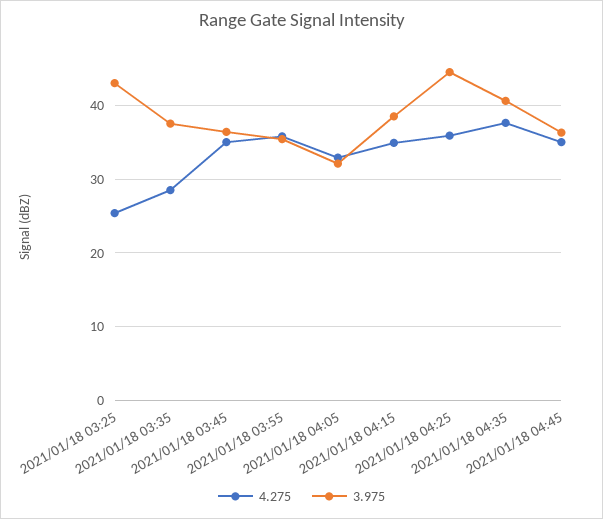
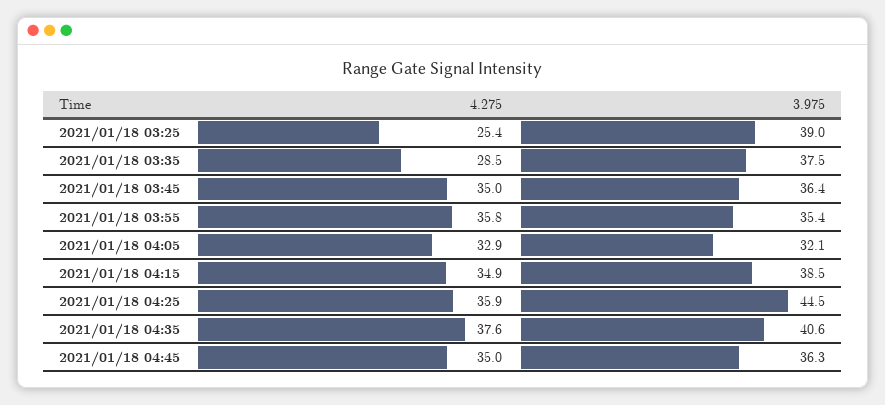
3.975, 2021/01/18 03:25: 43 -> 39

